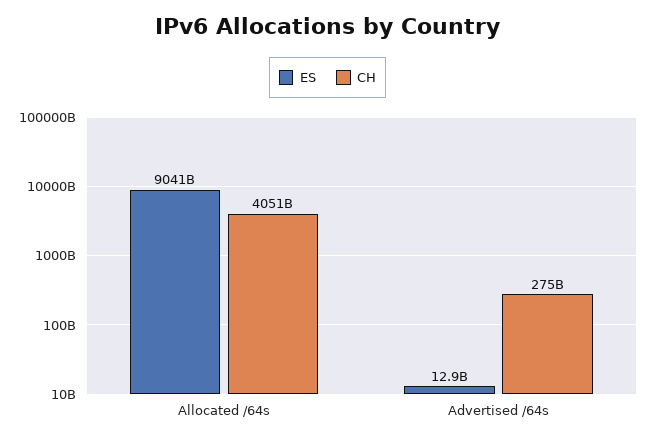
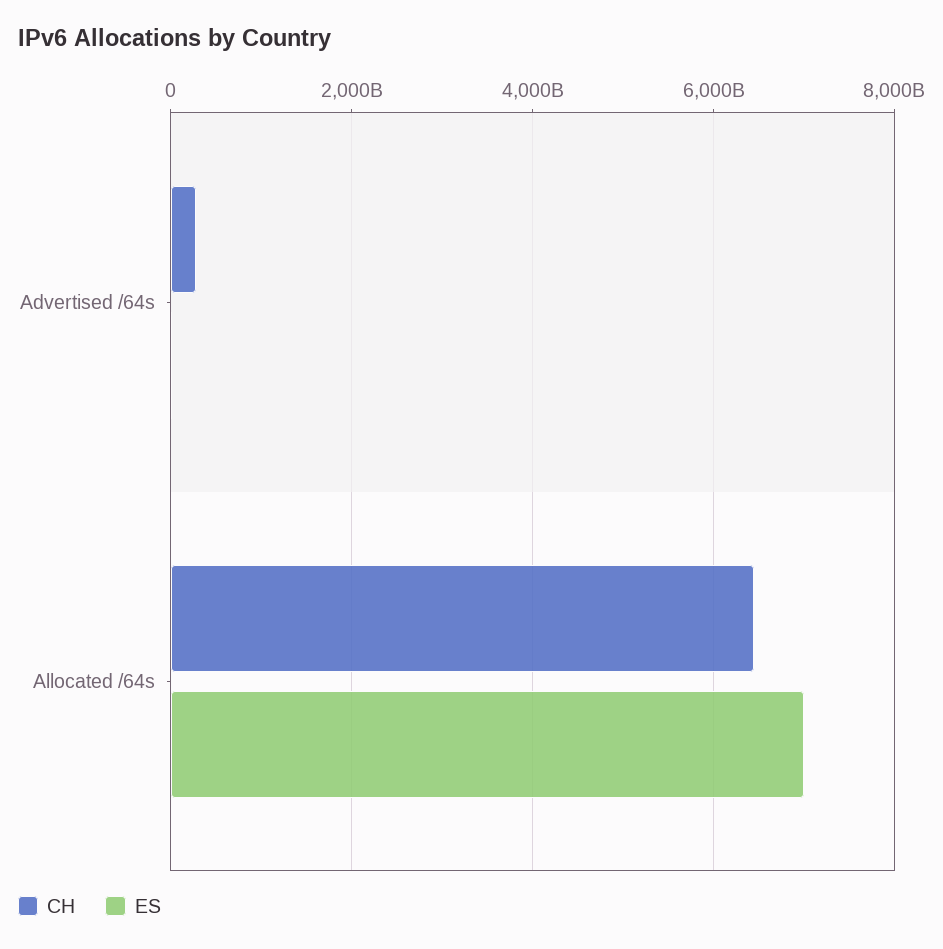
ES, Allocated /64s: 9041000000000 -> 7000000000000
CH, Allocated /64s: 4051000000000 -> 6400000000000

